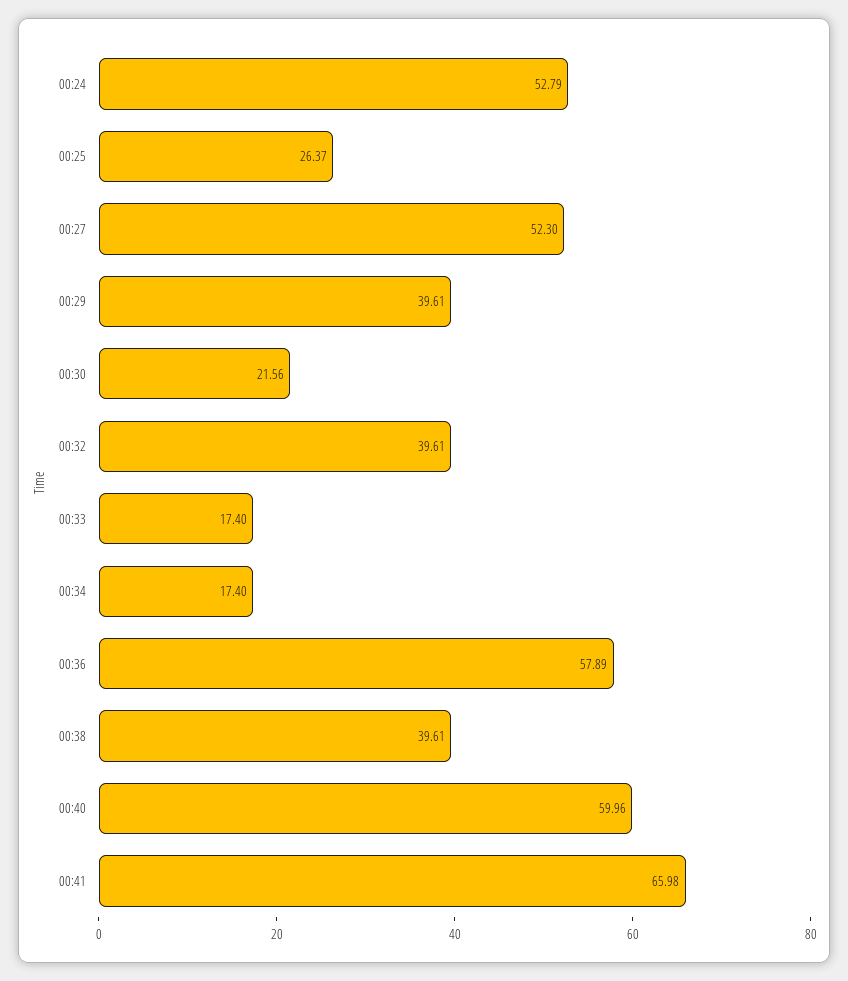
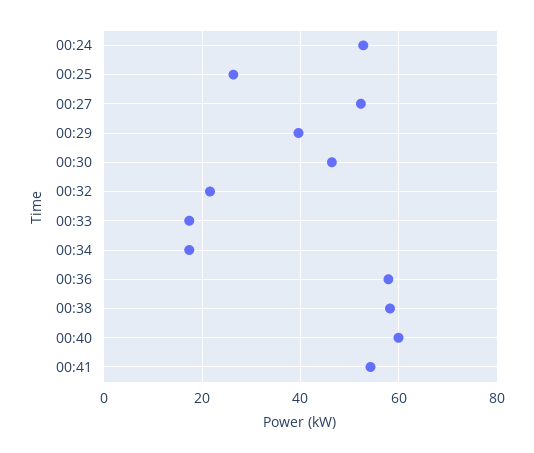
00:30: 21.56 -> 46
00:32: 39.61 -> 22
00:38: 39.61 -> 58
00:41: 65.98 -> 54

